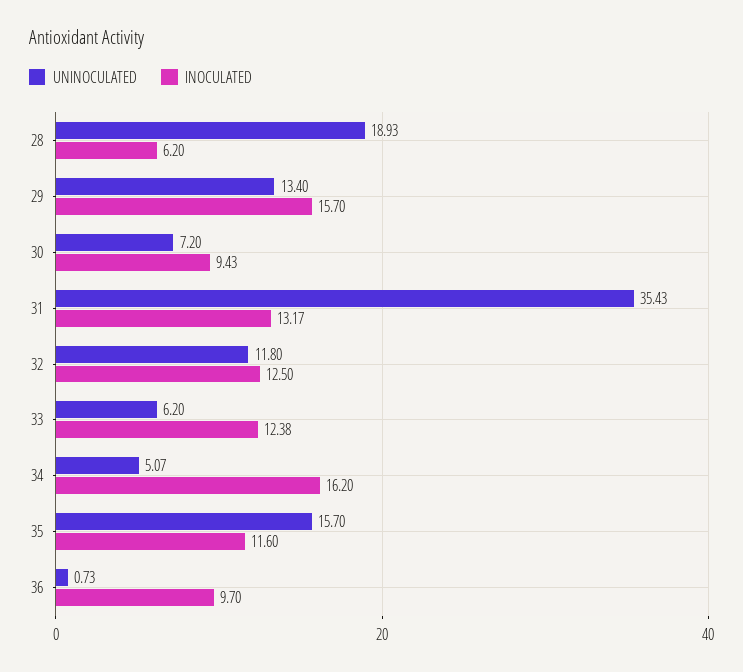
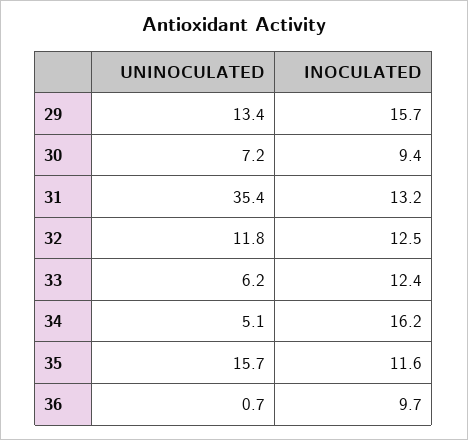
UNINOCULATED, 28: 18.93 -> none
INOCULATED, 28: 6.2 -> none

